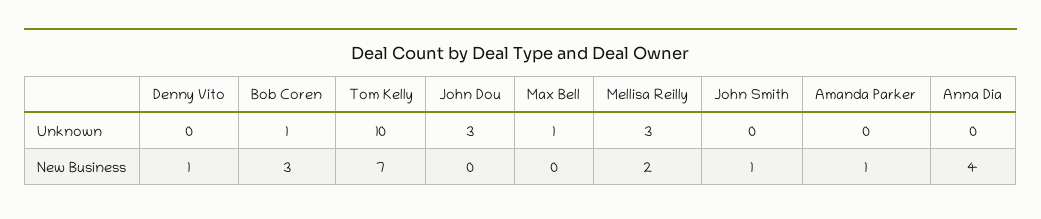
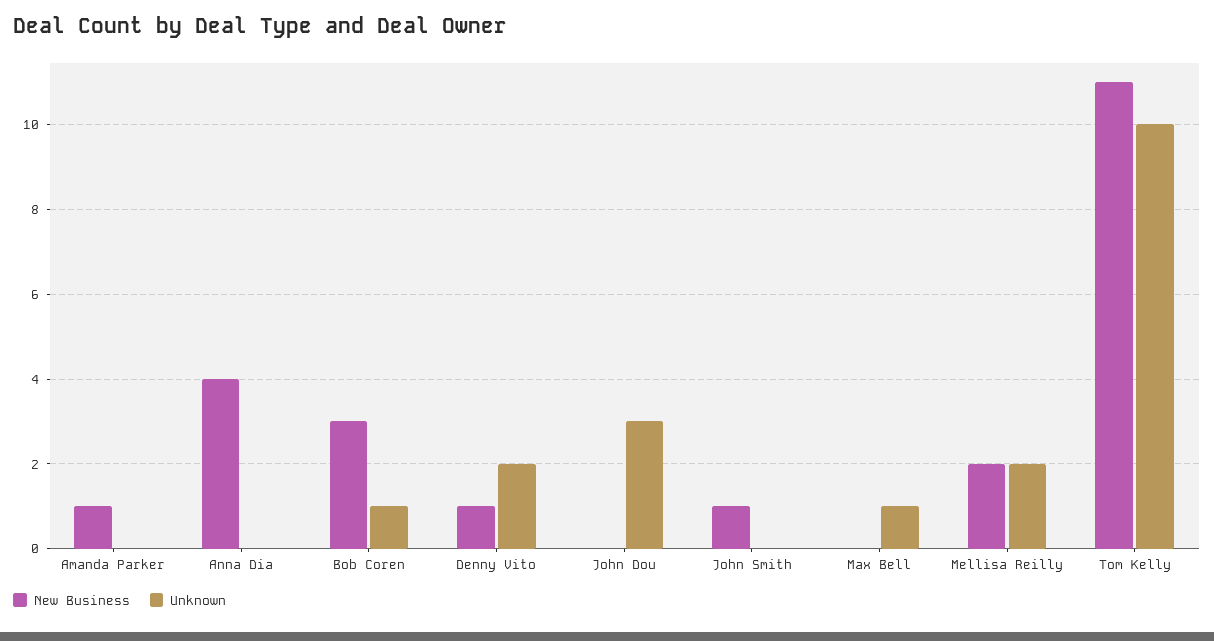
Unknown, Denny Vito: 0 -> 2
Unknown, Mellisa Reilly: 3 -> 2
New Business, Tom Kelly: 7 -> 11

